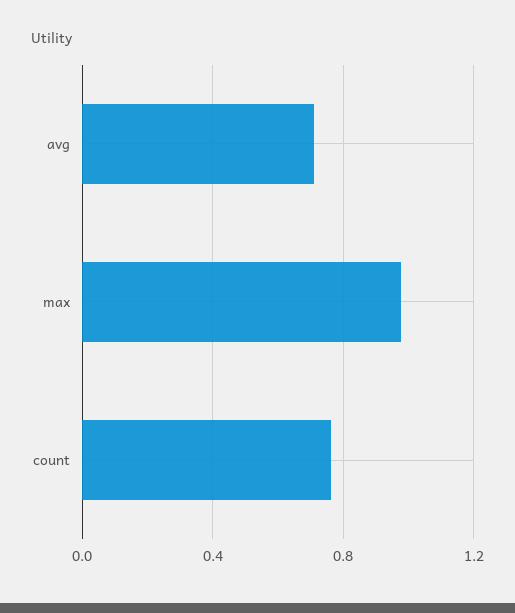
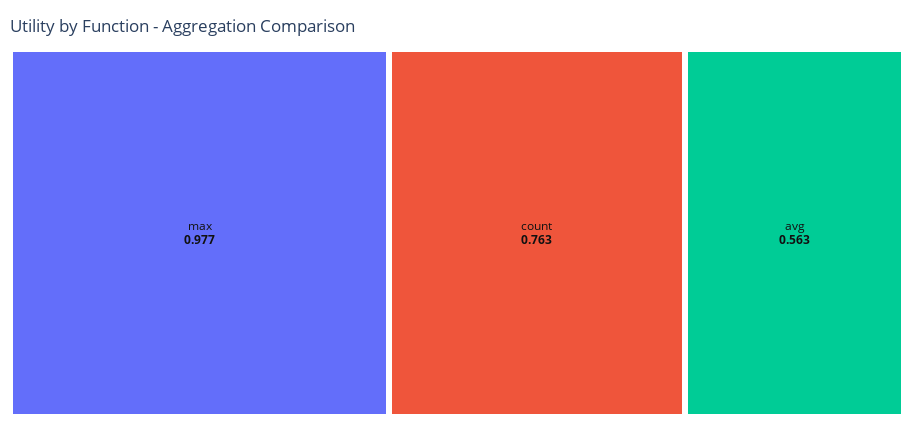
avg: 0.7 -> 0.563

